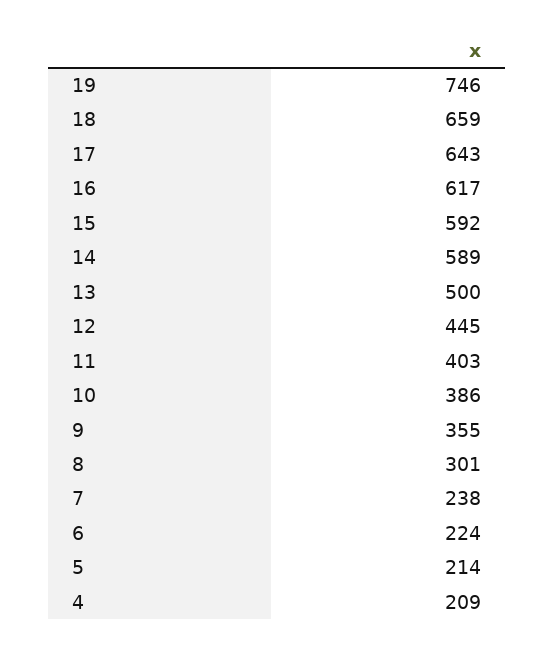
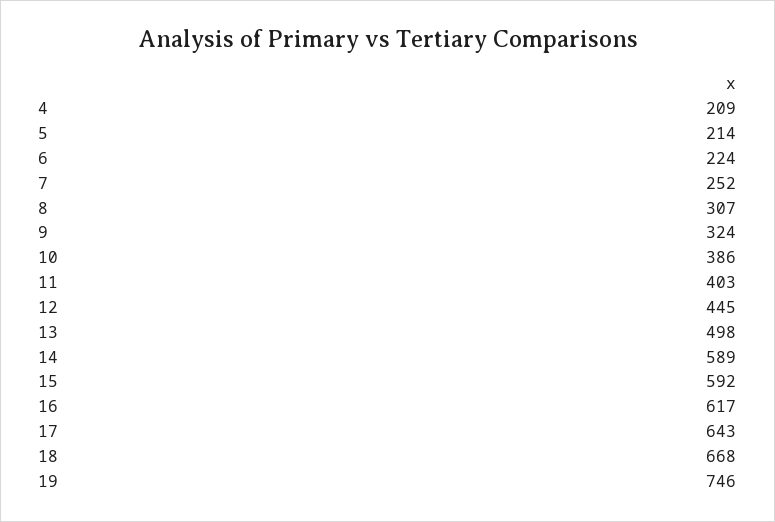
18: 659 -> 668
13: 500 -> 498
9: 355 -> 324
8: 301 -> 307
7: 238 -> 252

